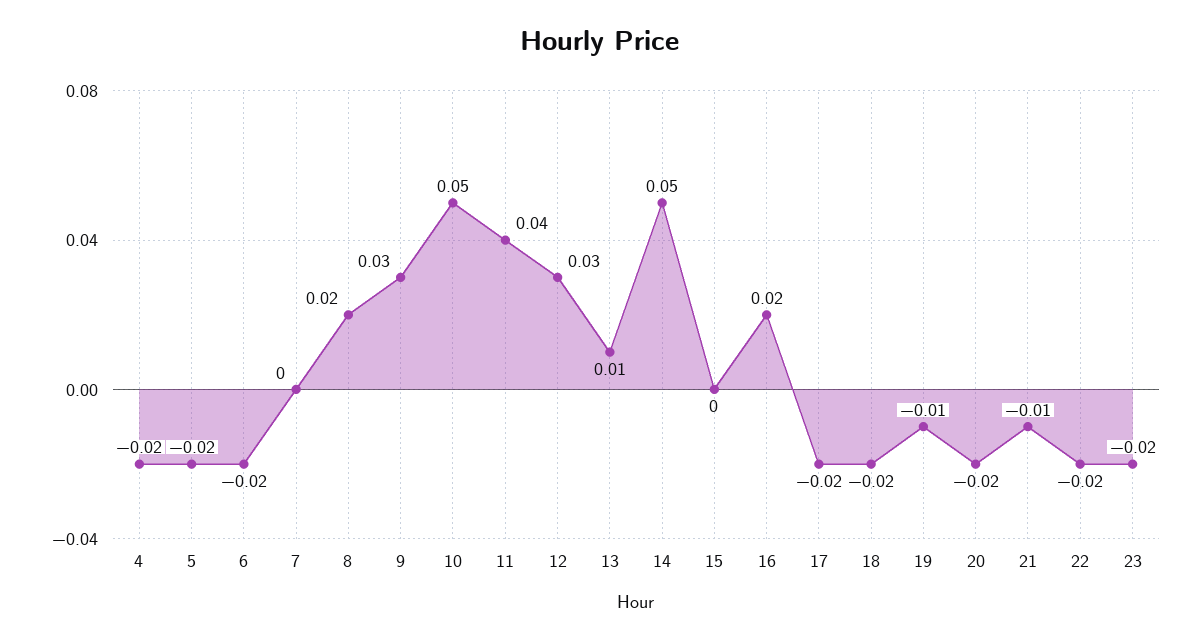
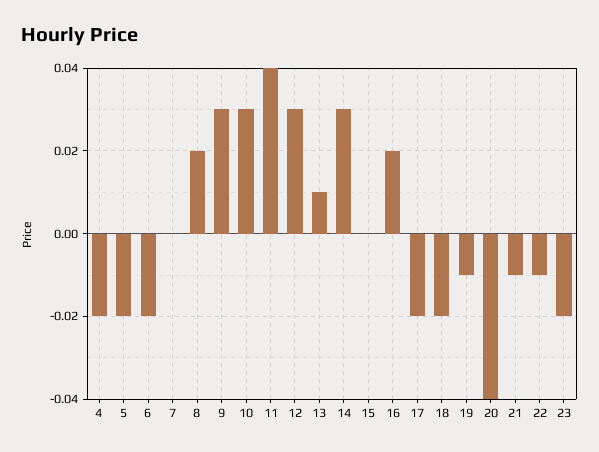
10: 0.05 -> 0.03
14: 0.05 -> 0.03
20: -0.02 -> -0.04
22: -0.02 -> -0.01

